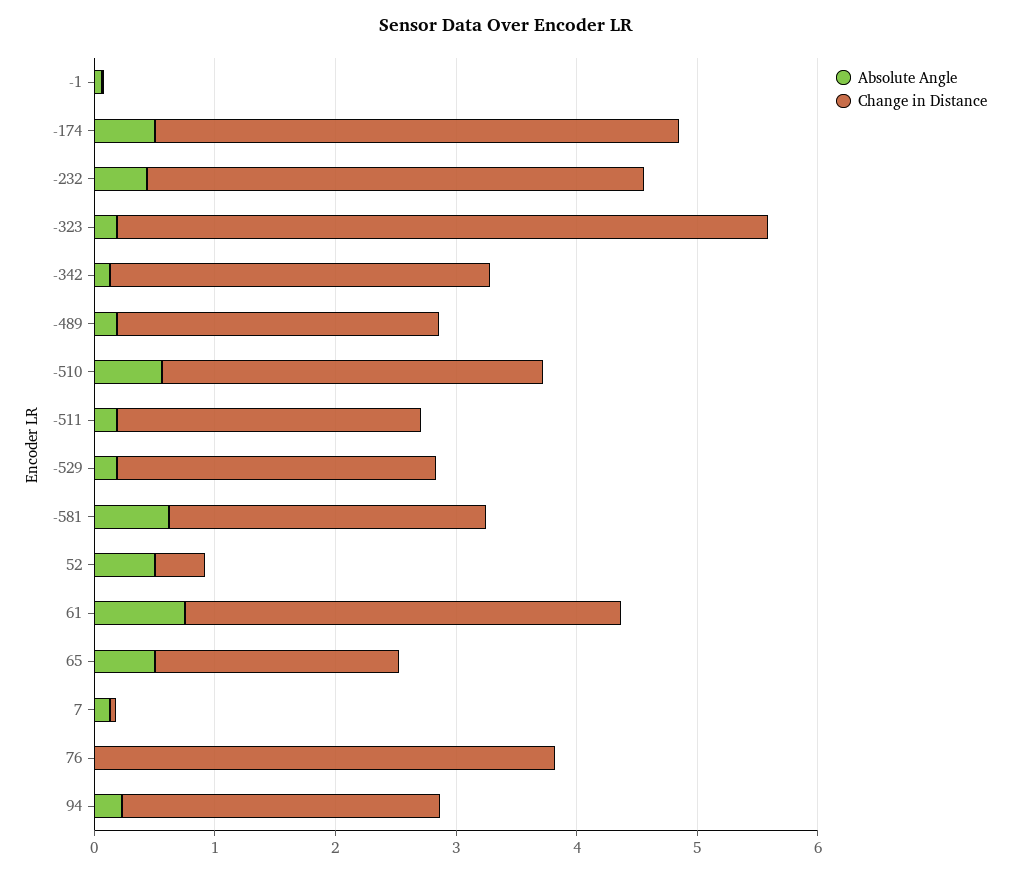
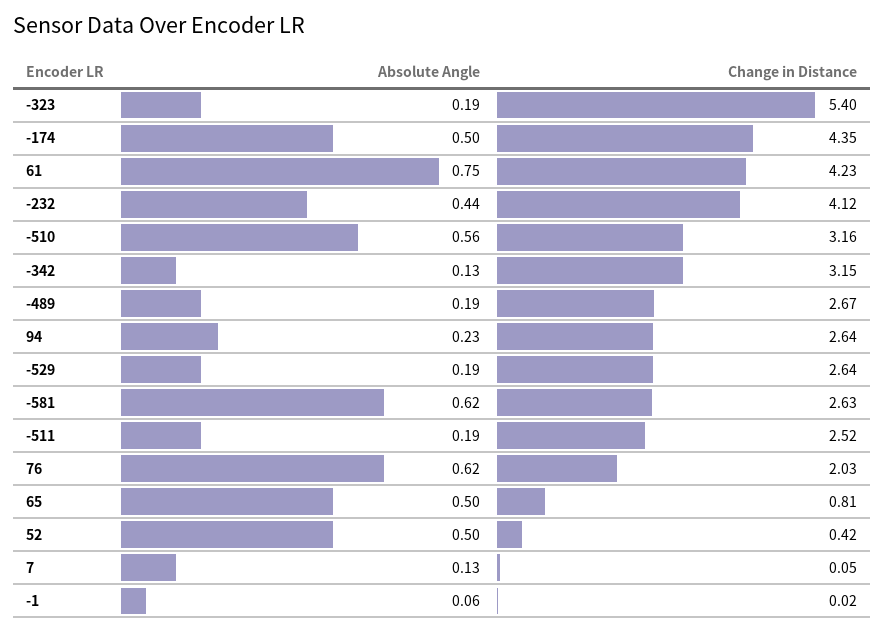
Change in Distance, 61: 3.6 -> 4.23
Change in Distance, 65: 2 -> 0.81
Absolute Angle, 76: 0 -> 0.62
Change in Distance, 76: 3.8 -> 2.03

